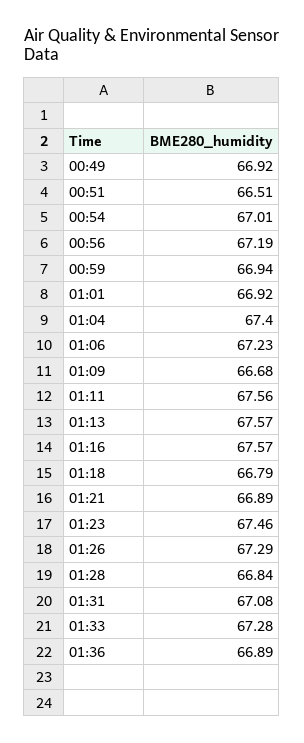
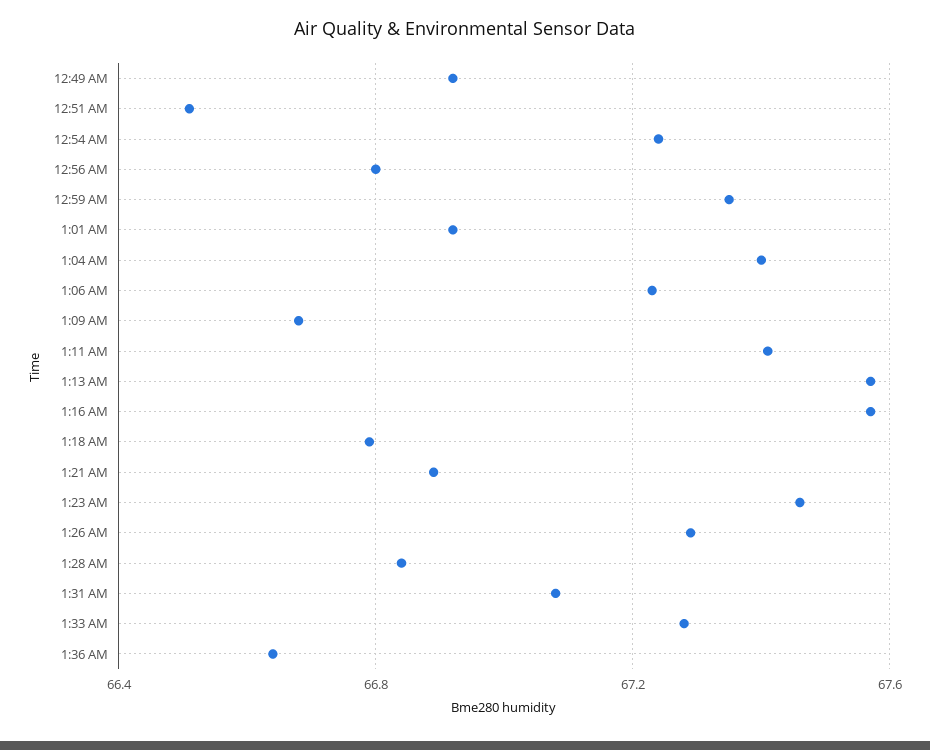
00:54: 67.01 -> 67.25
00:56: 67.19 -> 66.8
00:59: 66.94 -> 67.35
01:11: 67.56 -> 67.4
01:36: 66.89 -> 66.65

